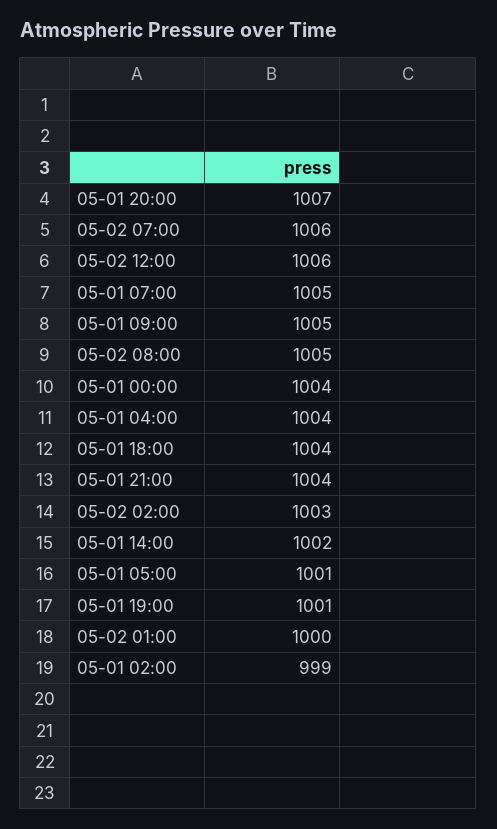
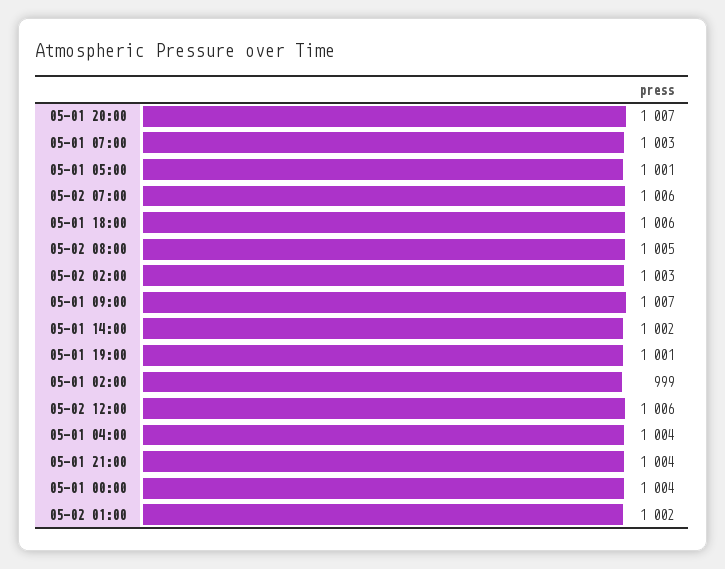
05-01 07:00: 1005 -> 1003
05-01 09:00: 1005 -> 1007
05-01 18:00: 1004 -> 1006
05-02 01:00: 1000 -> 1002

